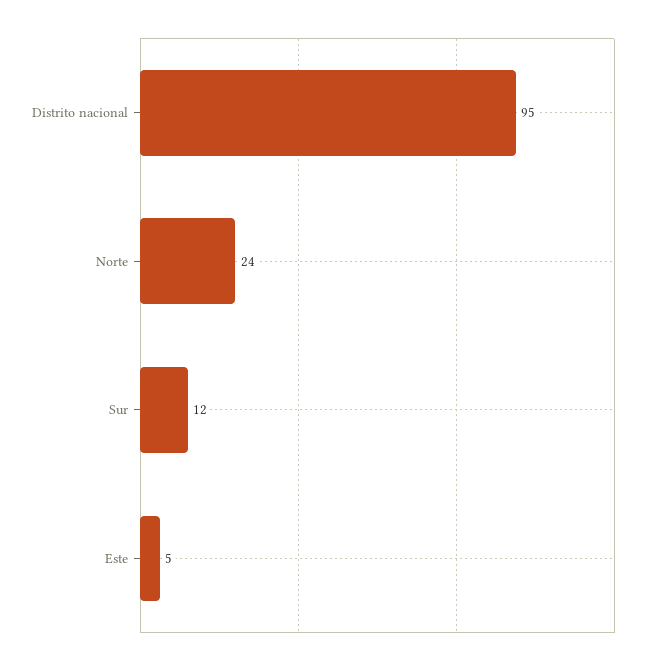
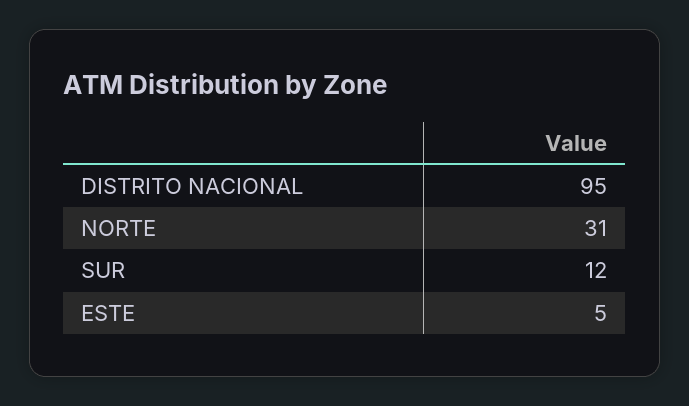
Norte: 24 -> 31

